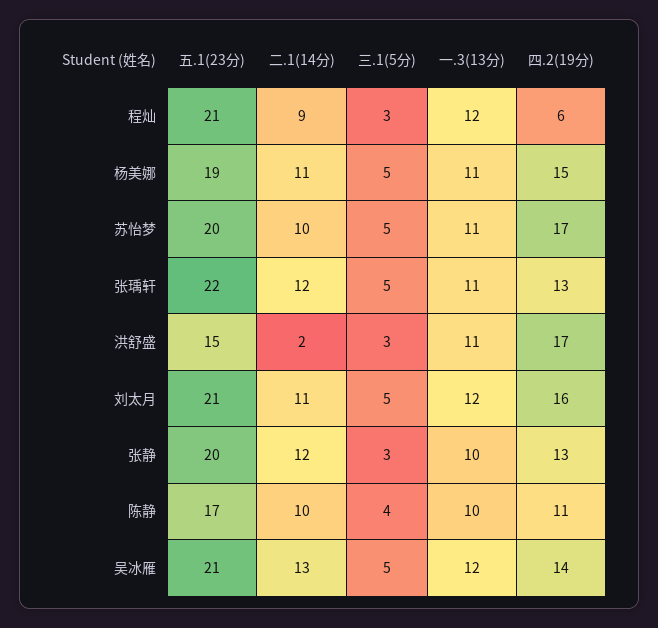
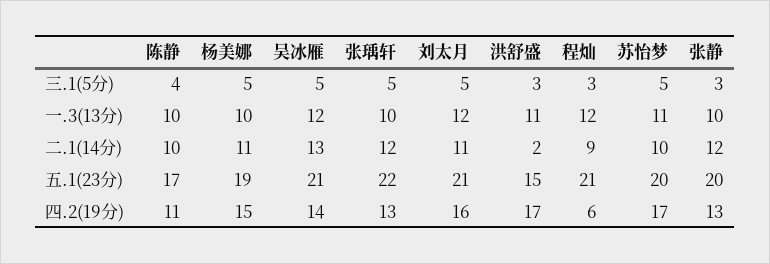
一.3(13分), 杨美娜: 11 -> 10
一.3(13分), 张瑀轩: 11 -> 10

